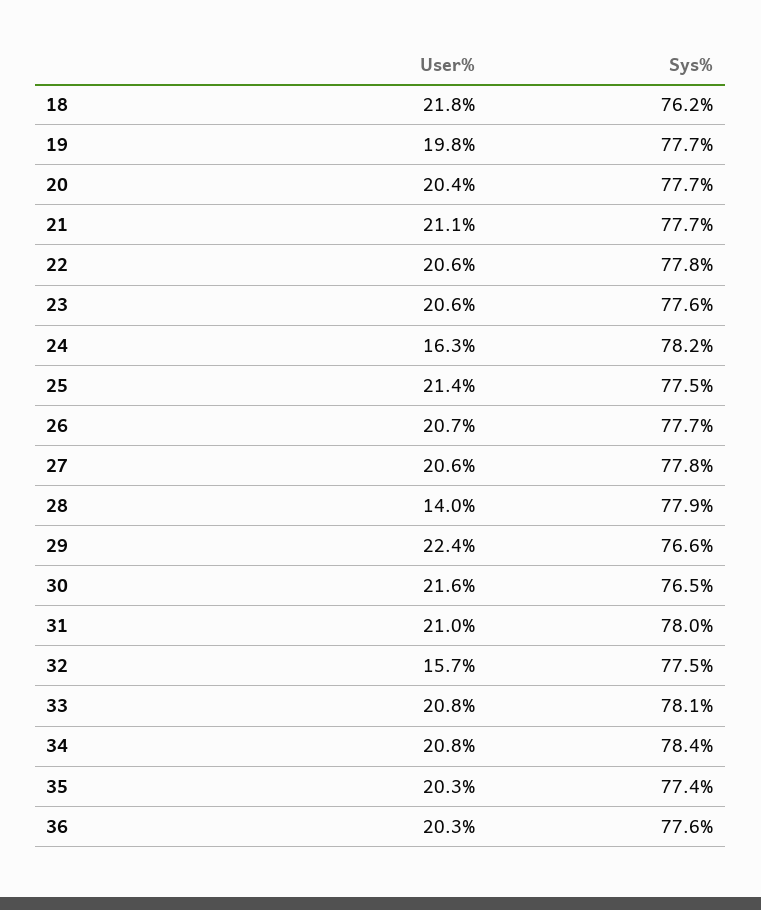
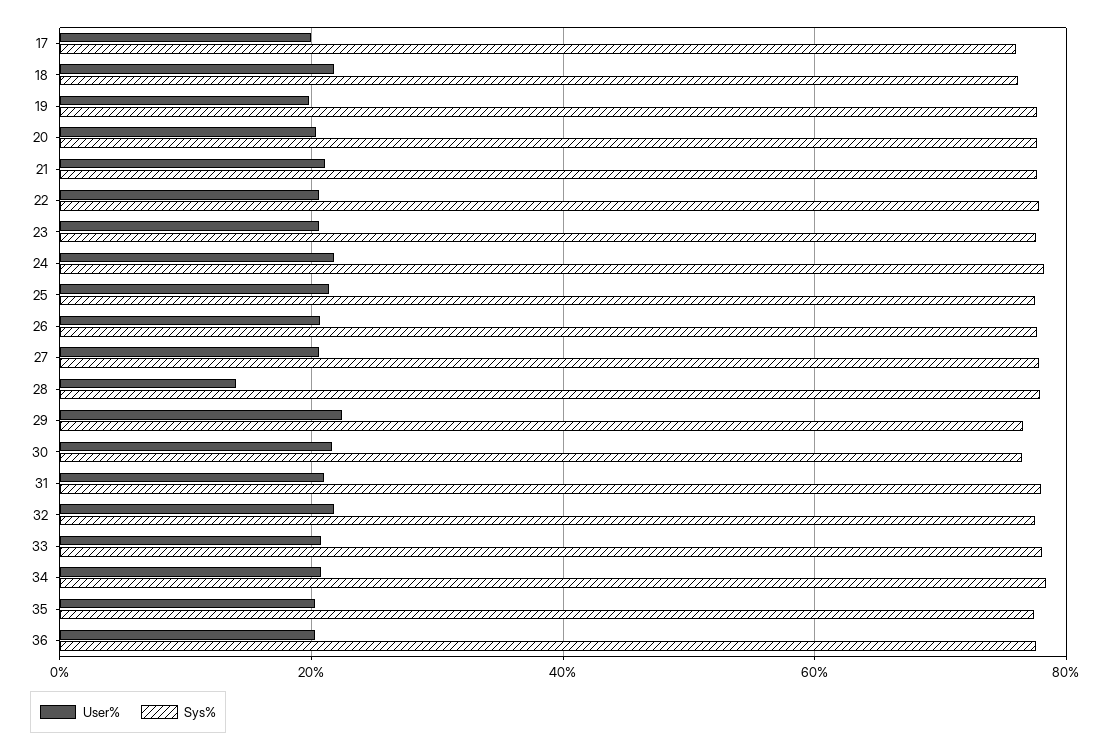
User%, 24: 16.3 -> 22
User%, 32: 15.7 -> 22
User%, 17: none -> 20
Sys%, 17: none -> 76

